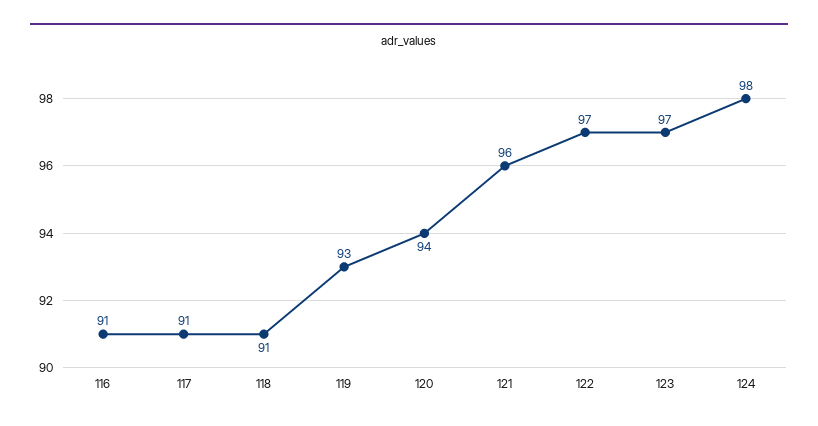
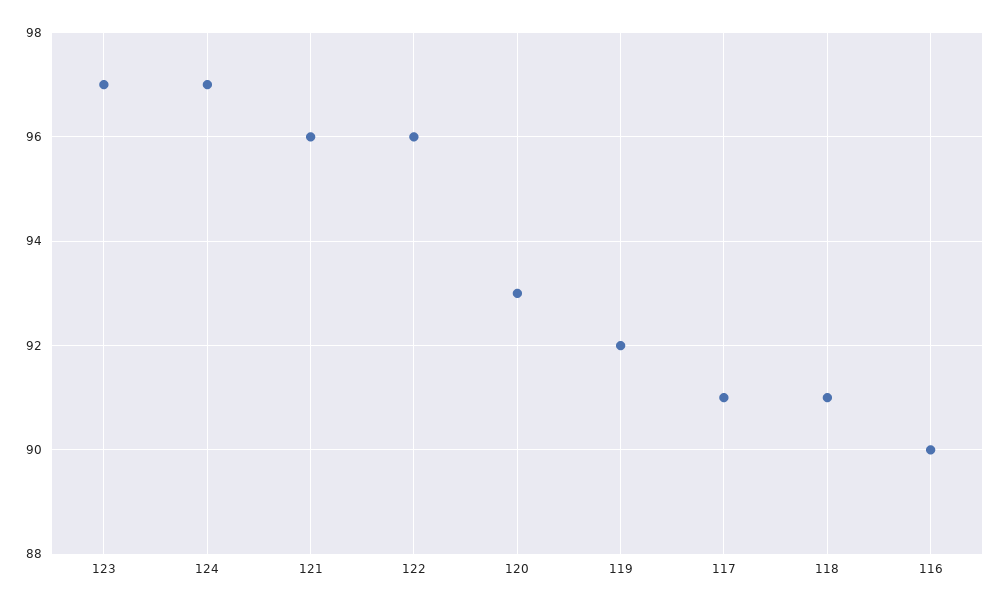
116: 91 -> 90
119: 93 -> 92
120: 94 -> 93
122: 97 -> 96
124: 98 -> 97

